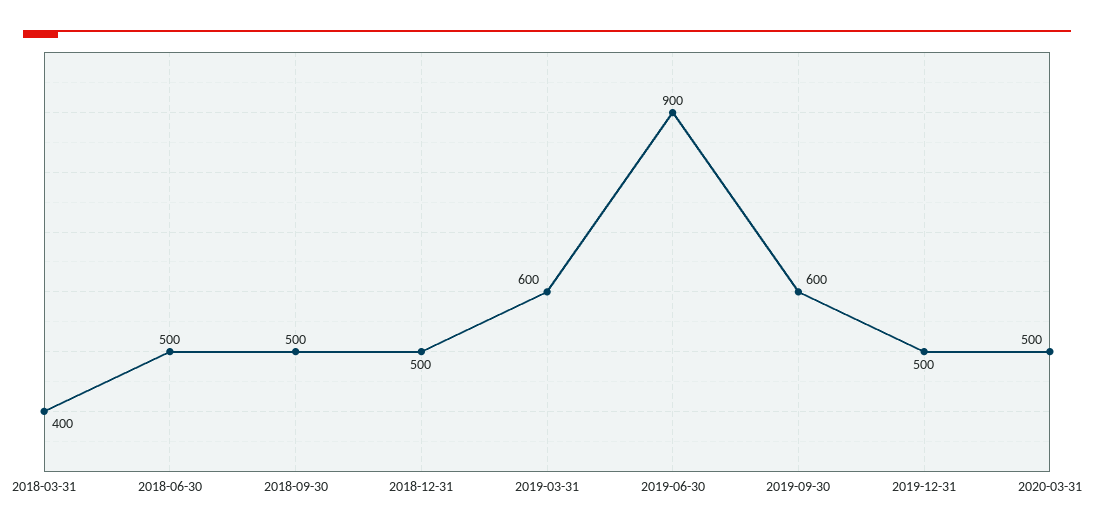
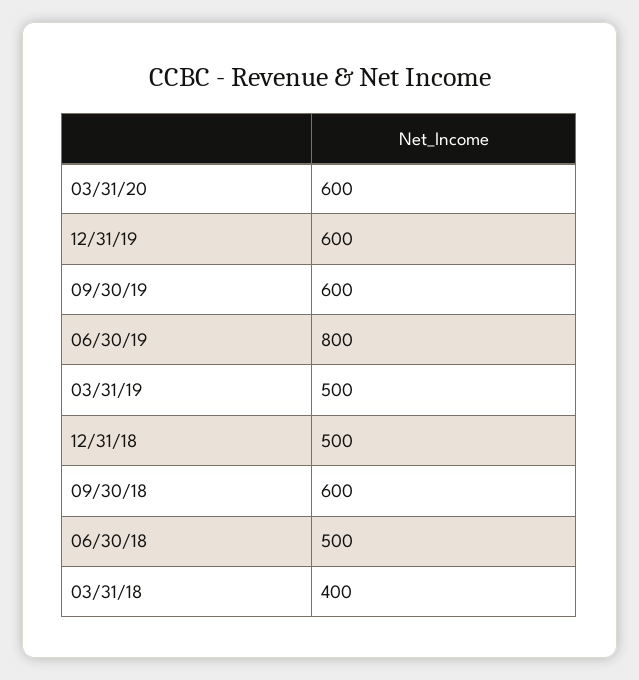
2018-09-30: 500 -> 600
2019-03-31: 600 -> 500
2019-06-30: 900 -> 800
2019-12-31: 500 -> 600
2020-03-31: 500 -> 600

